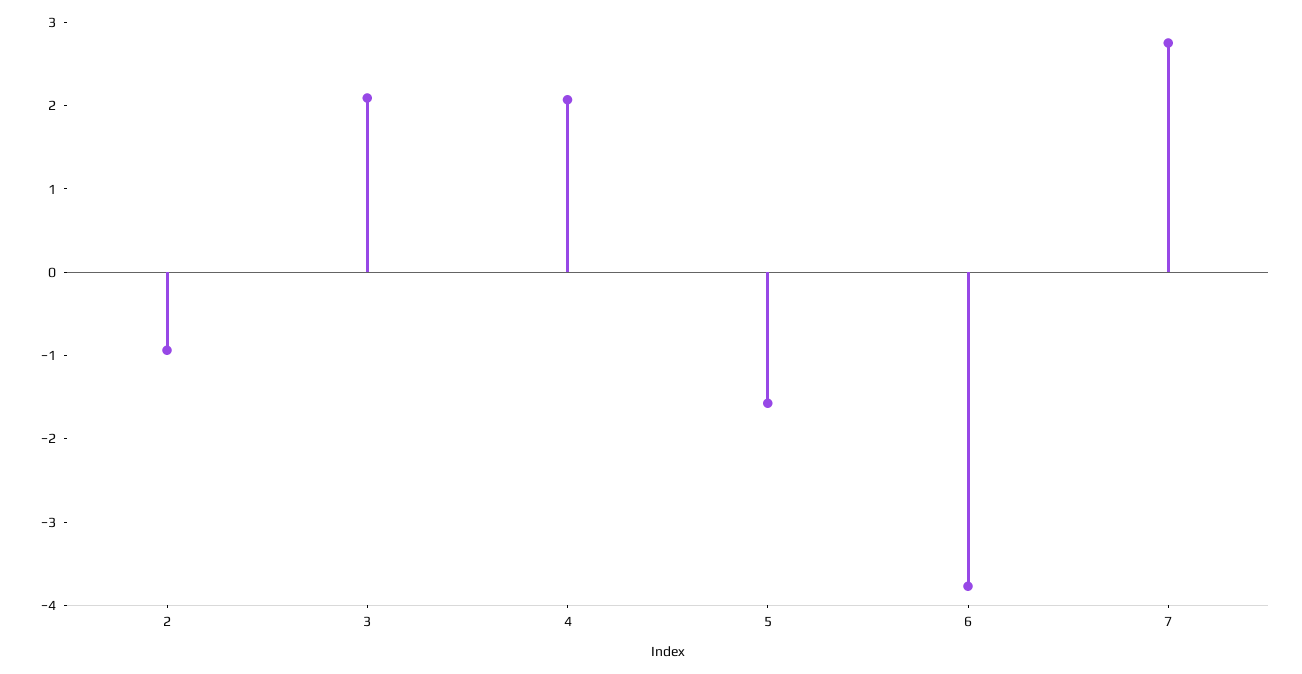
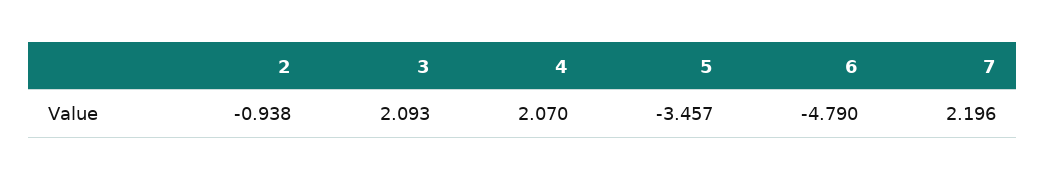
5: -1.6 -> -3.457
6: -3.8 -> -4.79
7: 2.8 -> 2.196

